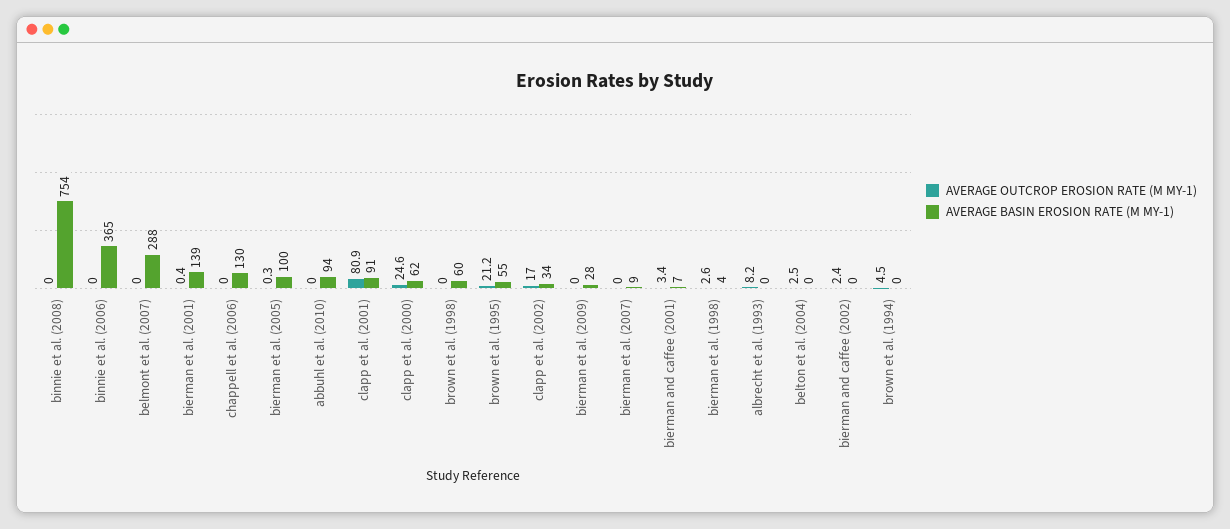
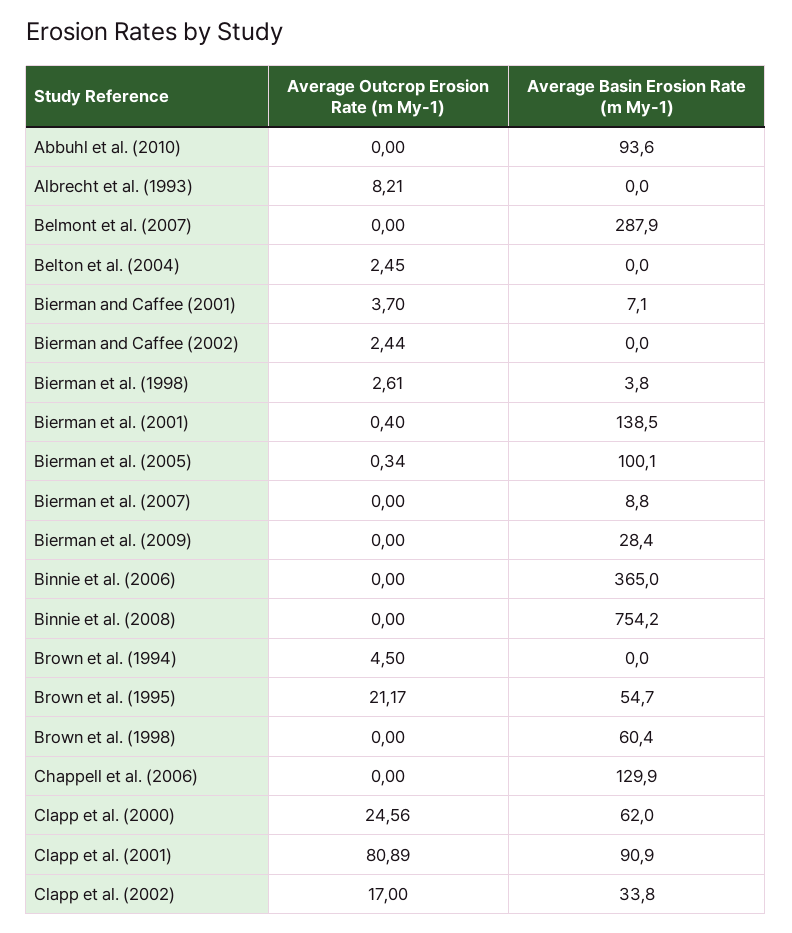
AVERAGE OUTCROP EROSION RATE (M MY-1), bierman and caffee (2001): 3.4 -> 3.7

